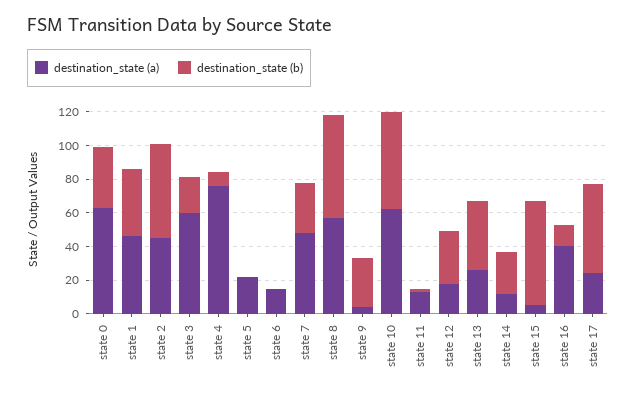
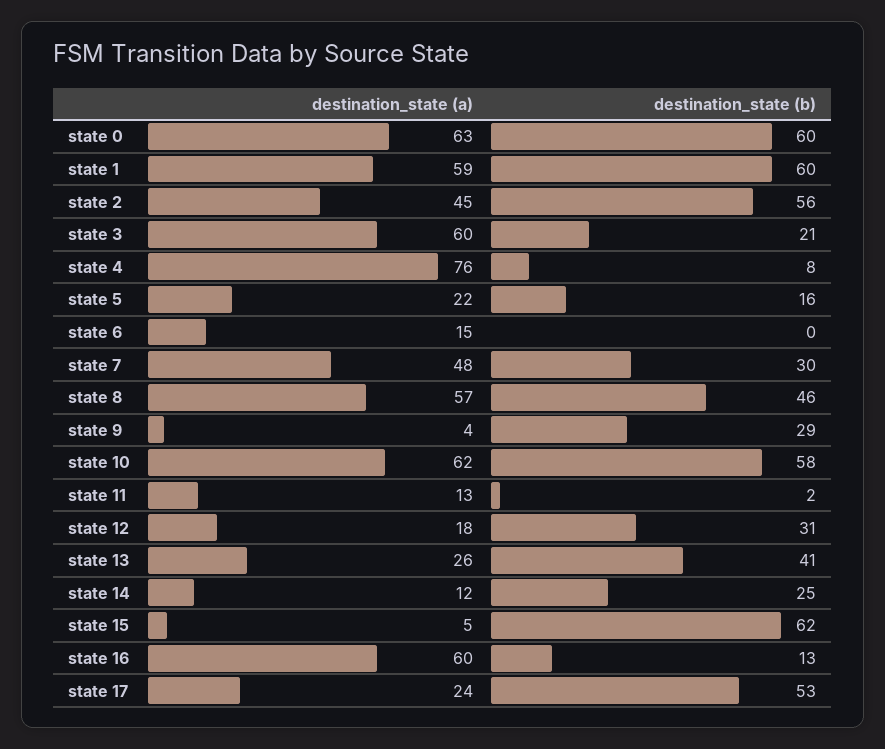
destination_state (b), state 0: 35 -> 60
destination_state (a), state 1: 45 -> 59
destination_state (b), state 1: 40 -> 60
destination_state (b), state 5: 0 -> 16
destination_state (b), state 8: 60 -> 46
destination_state (a), state 16: 40 -> 60

